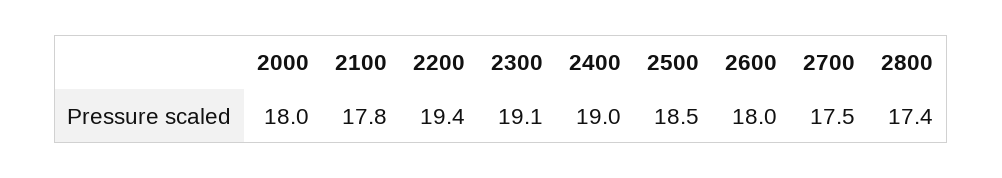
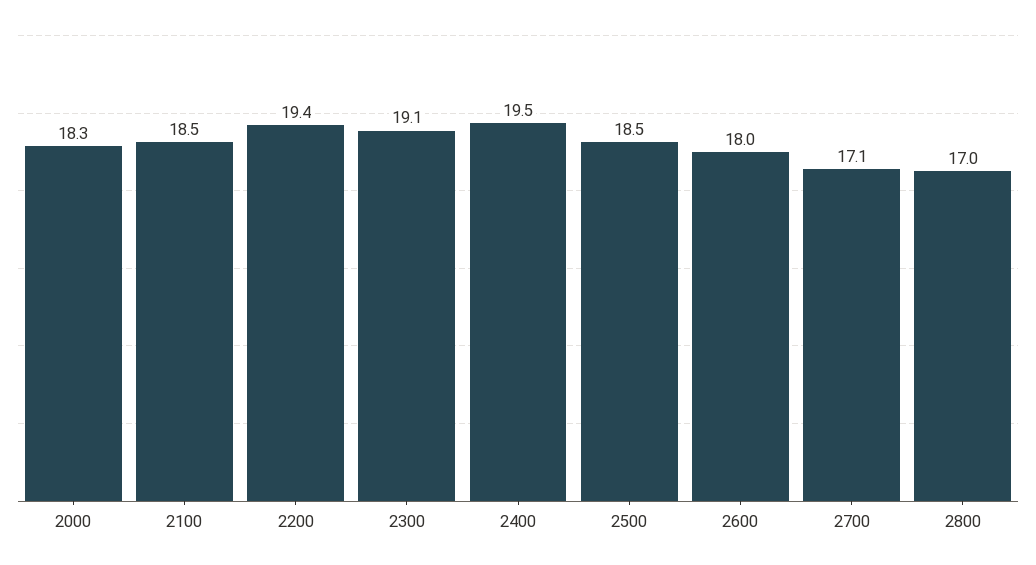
2000: 18 -> 18.3
2100: 17.8 -> 18.5
2400: 19 -> 19.5
2700: 17.5 -> 17.1
2800: 17.4 -> 17

